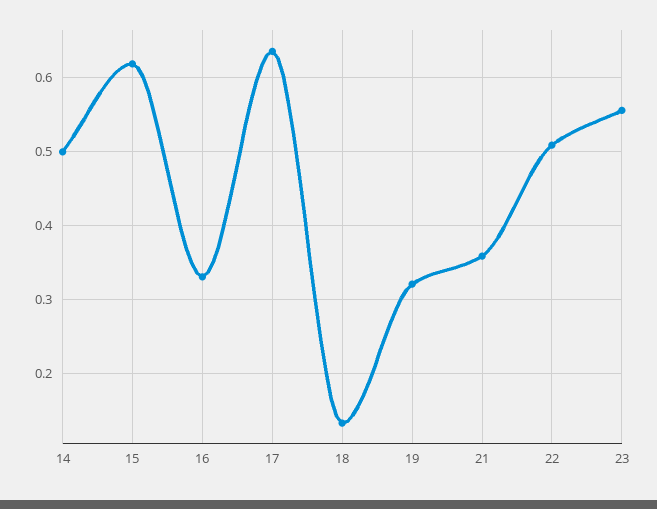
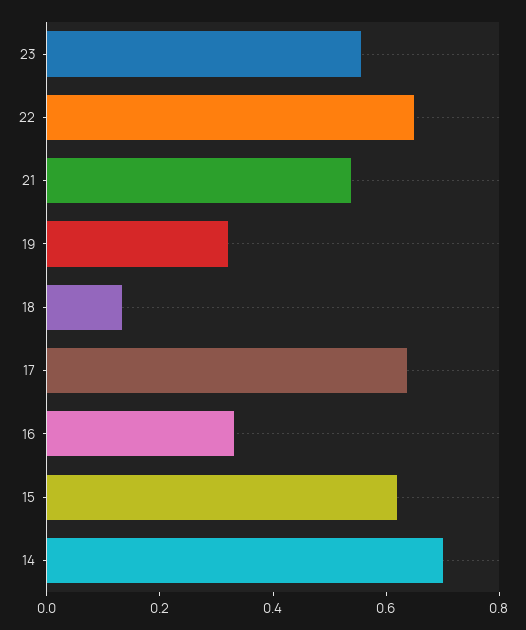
14: 0.5 -> 0.7
21: 0.36 -> 0.55
22: 0.51 -> 0.65

